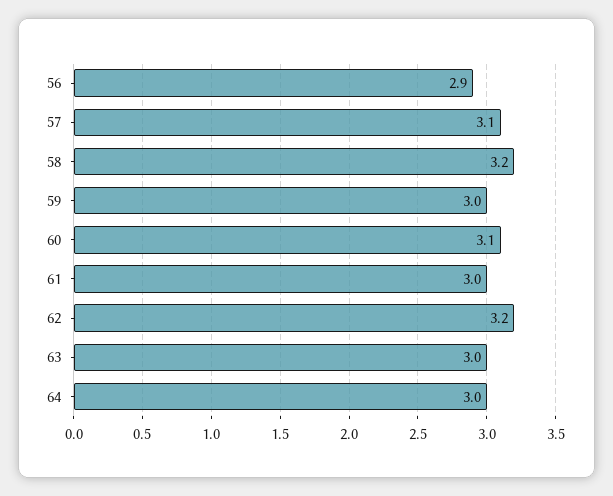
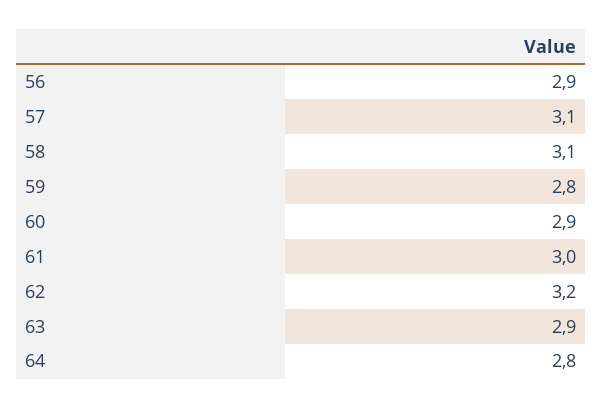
58: 3.2 -> 3.1
59: 3 -> 2.8
60: 3.1 -> 2.9
63: 3 -> 2.9
64: 3 -> 2.8

